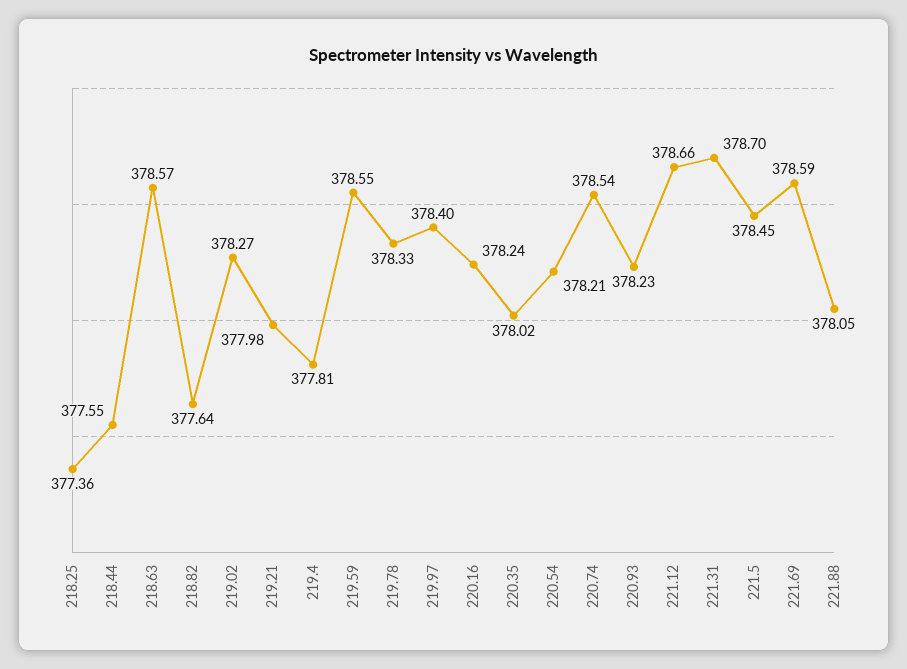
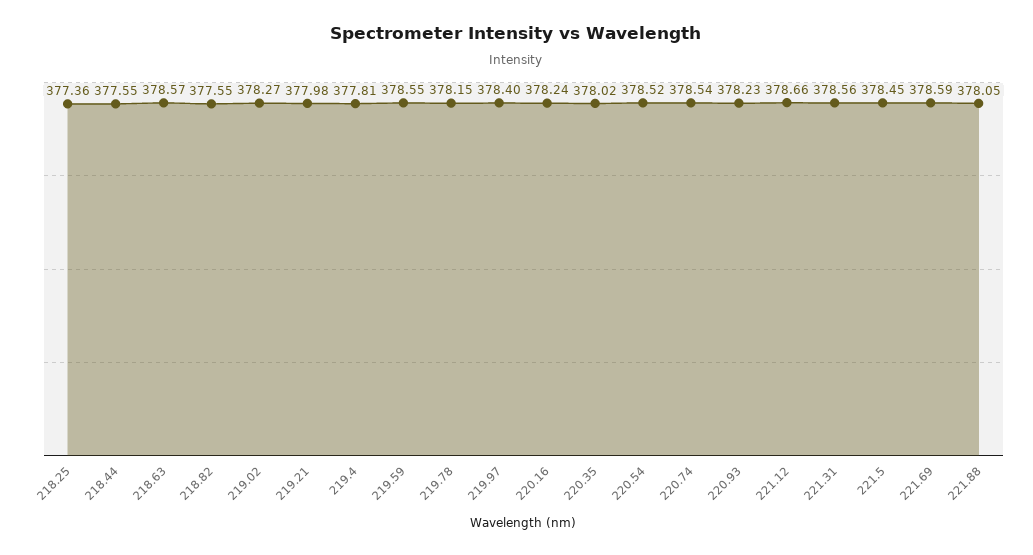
218.82: 377.64 -> 377.55
219.78: 378.33 -> 378.15
220.54: 378.21 -> 378.52
221.31: 378.7 -> 378.56

